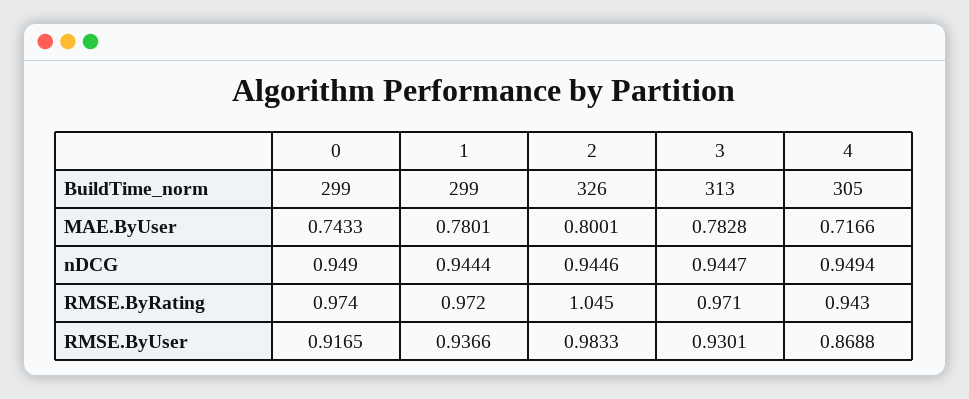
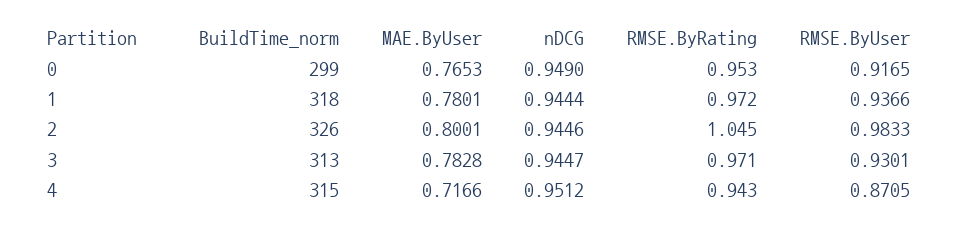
1, BuildTime_norm: 299 -> 318
4, BuildTime_norm: 305 -> 315
0, MAE.ByUser: 0.7433 -> 0.7653
4, nDCG: 0.9494 -> 0.9512
0, RMSE.ByRating: 0.974 -> 0.953
4, RMSE.ByUser: 0.8688 -> 0.8705

